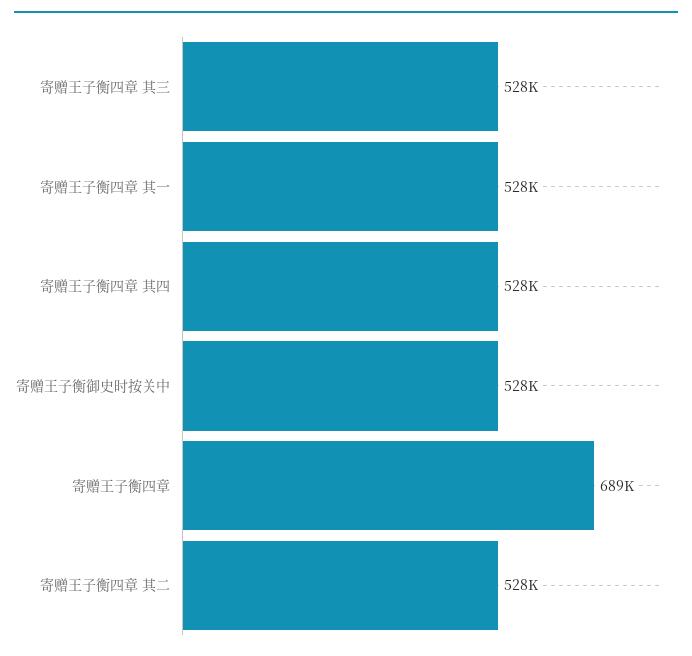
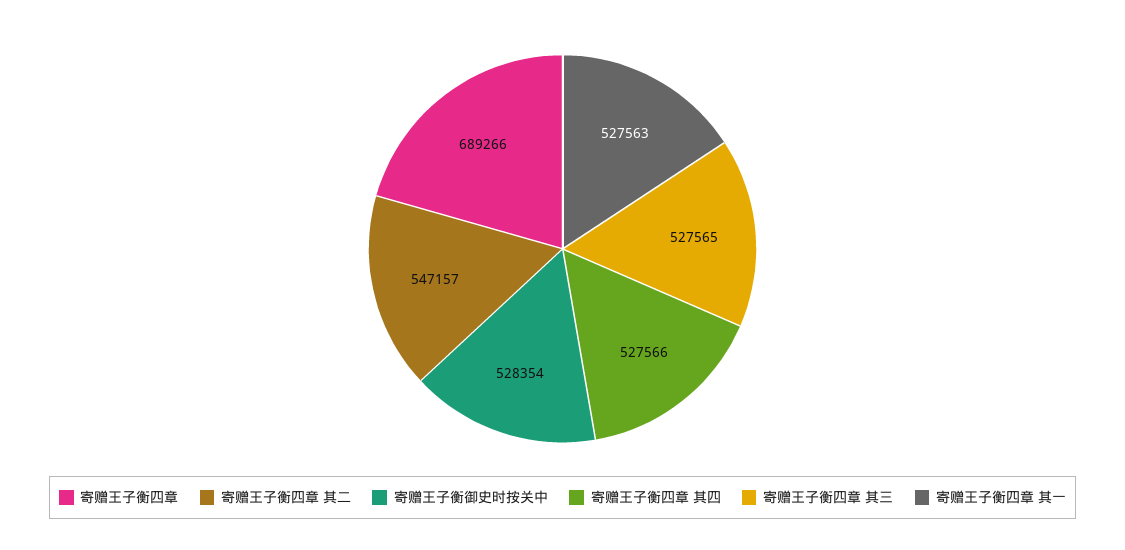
寄赠王子衡四章 其二: 528000 -> 547157

